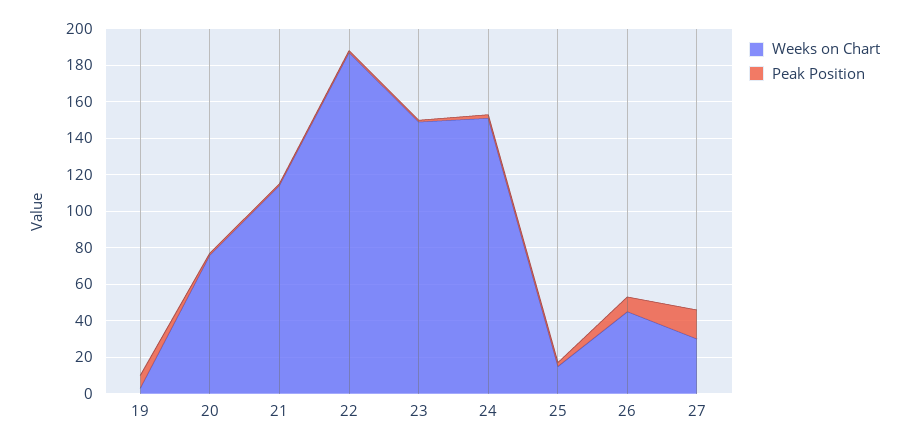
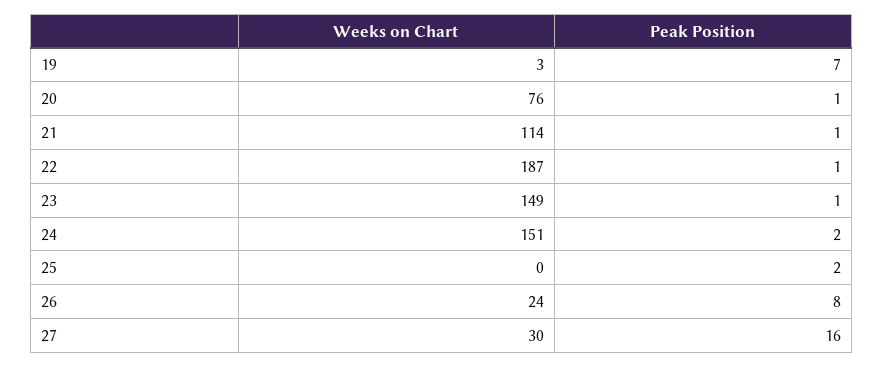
Weeks on Chart, 25: 15 -> 0
Weeks on Chart, 26: 45 -> 24

